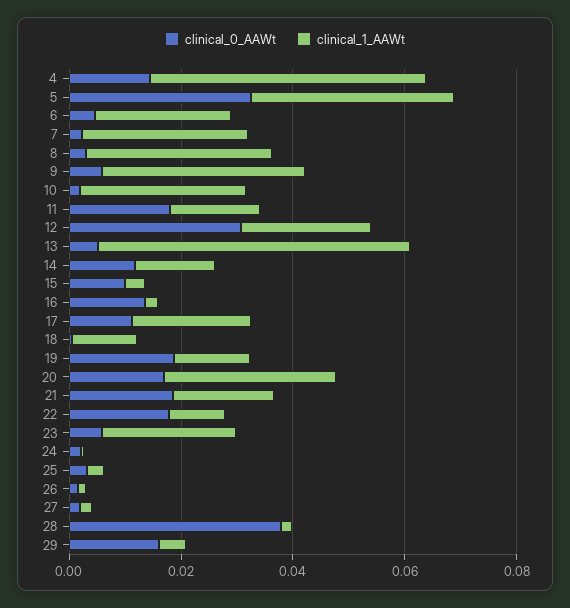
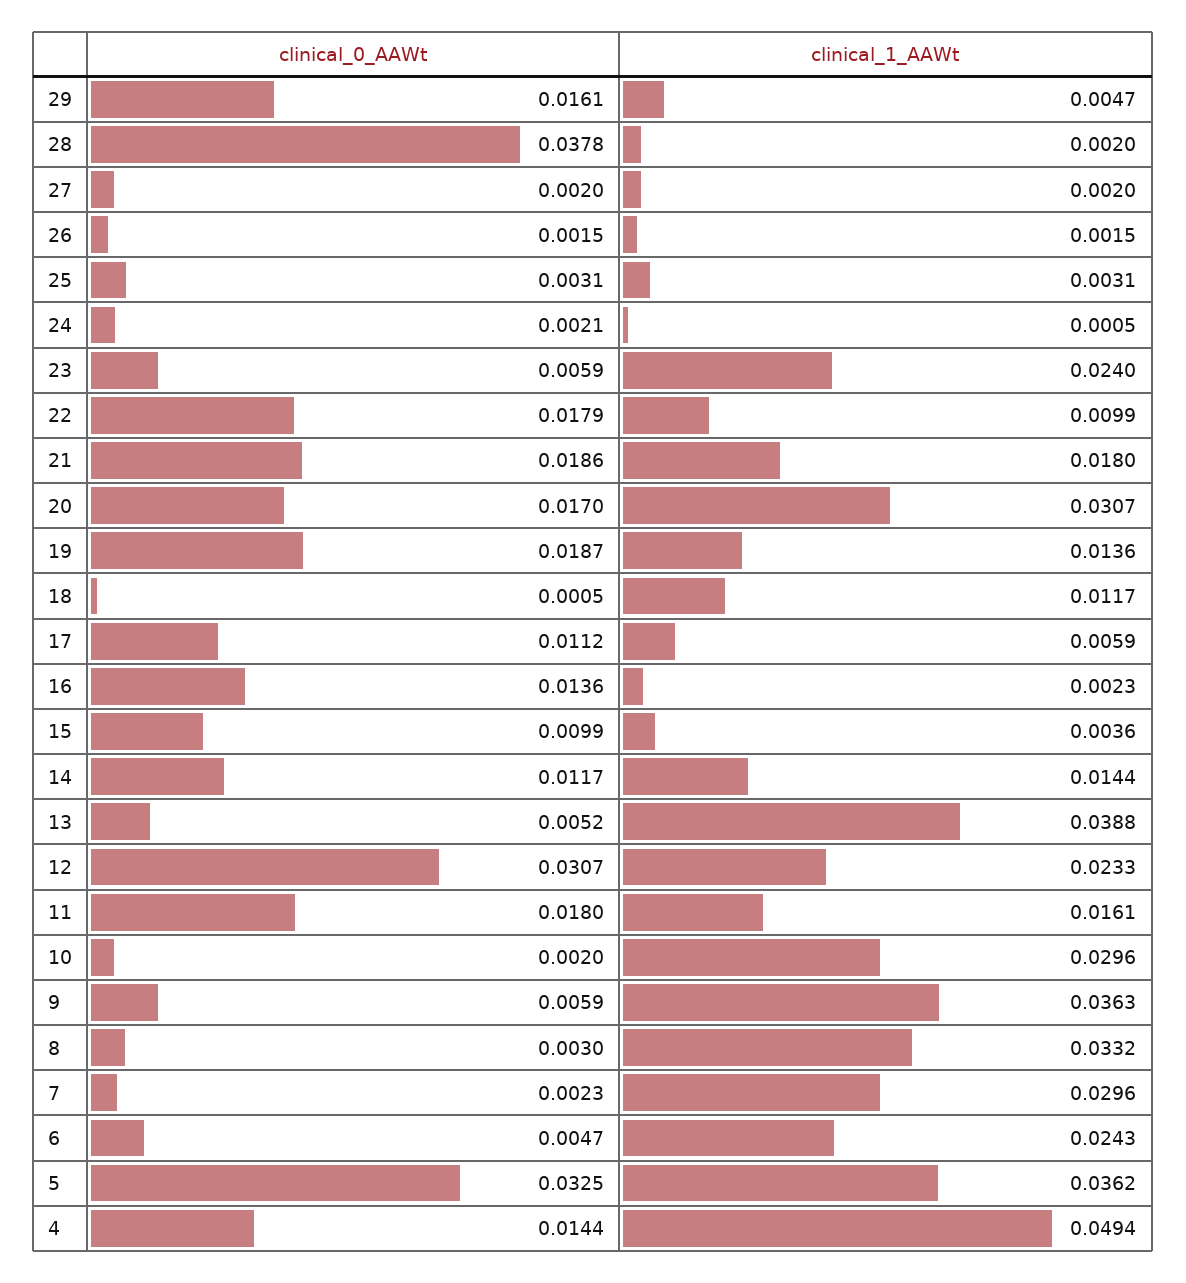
clinical_1_AAWt, 13: 0.055 -> 0.0388
clinical_1_AAWt, 17: 0.02 -> 0.0059

